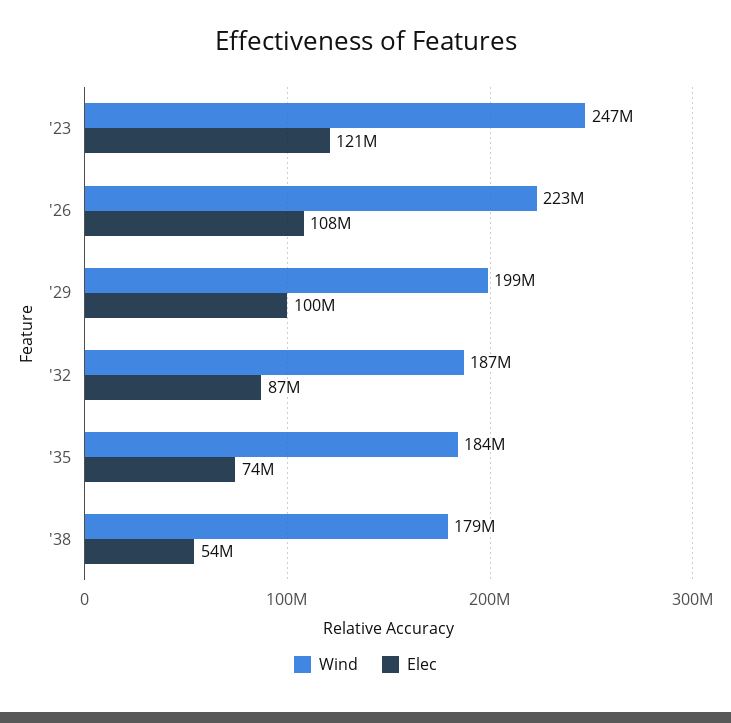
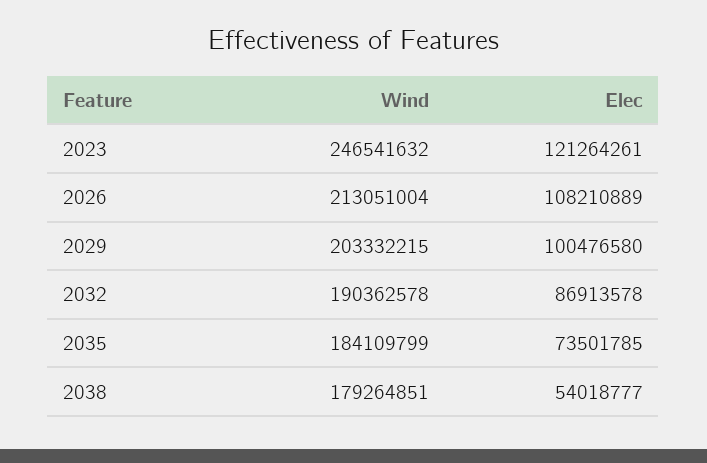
Wind, '26: 223000000 -> 213051004
Wind, '29: 199000000 -> 203332215
Wind, '32: 187000000 -> 190362578

